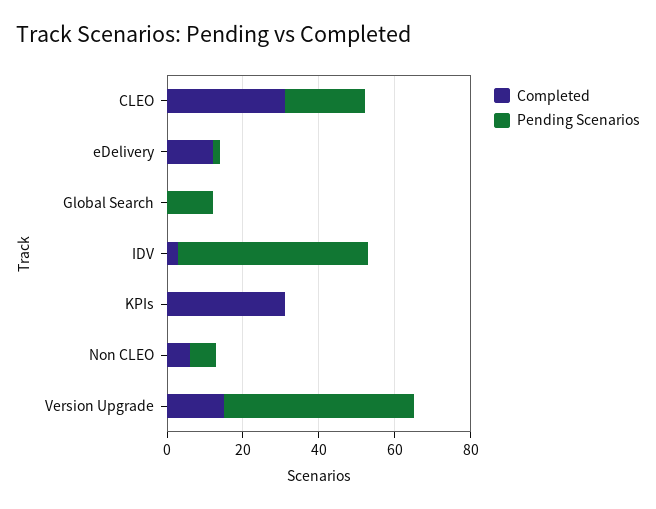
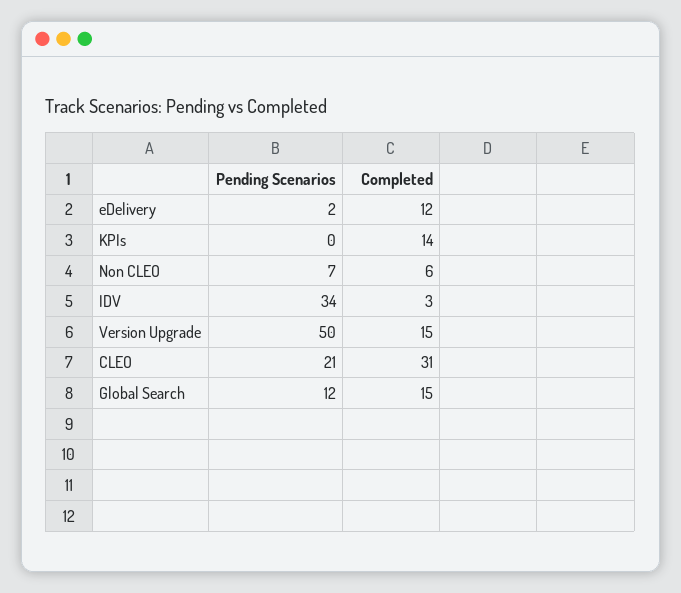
Completed, Global Search: 0 -> 15
Pending Scenarios, IDV: 50 -> 34
Completed, KPIs: 30 -> 14

